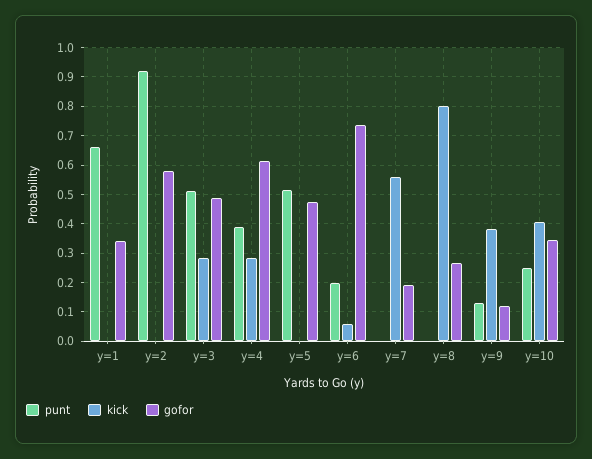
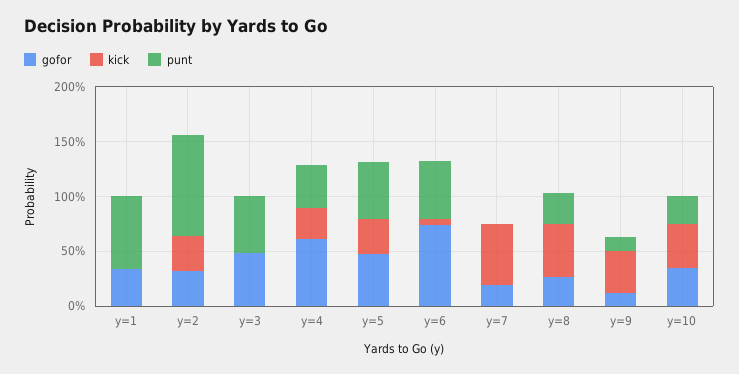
kick, y=2: 0 -> 0.3
gofor, y=2: 0.575 -> 0.3
kick, y=3: 0.275 -> 0
kick, y=5: 0 -> 0.3
punt, y=6: 0.2 -> 0.5
punt, y=8: 0 -> 0.3
kick, y=8: 0.8 -> 0.5

